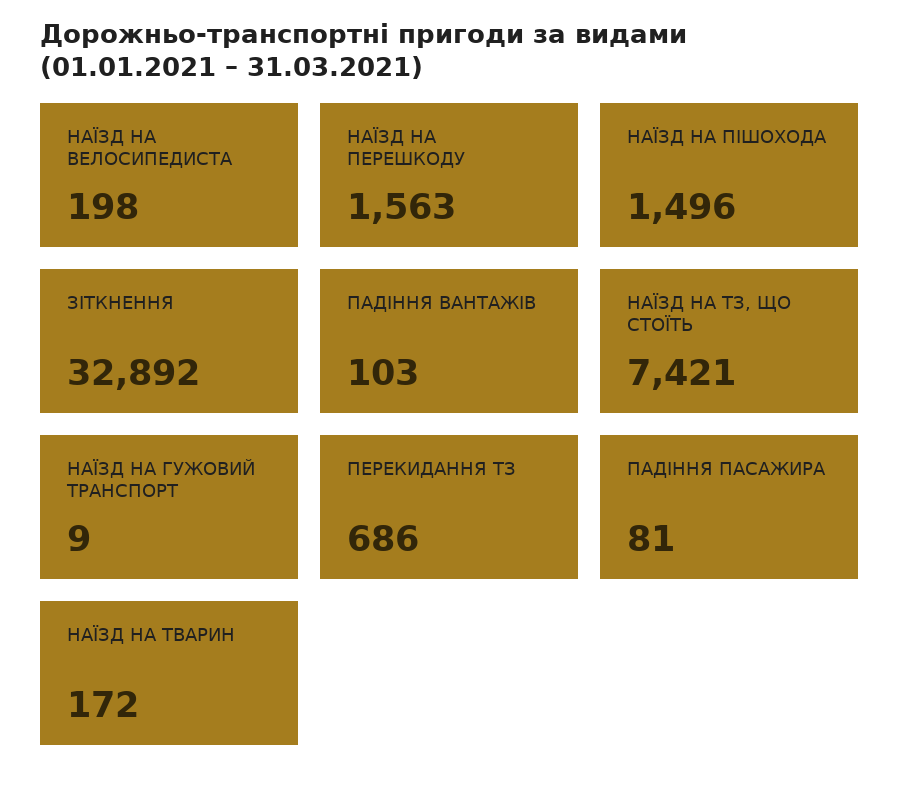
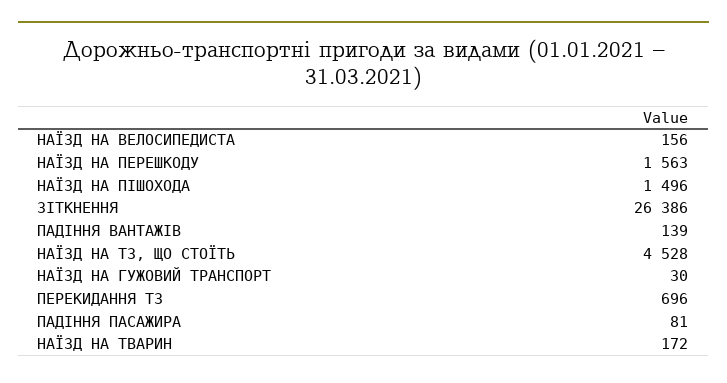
НАЇЗД НА ВЕЛОСИПЕДИСТА: 198 -> 156
ЗІТКНЕННЯ: 32892 -> 26386
ПАДІННЯ ВАНТАЖІВ: 103 -> 139
НАЇЗД НА ТЗ, ЩО СТОЇТЬ: 7421 -> 4528
НАЇЗД НА ГУЖОВИЙ ТРАНСПОРТ: 9 -> 30
ПЕРЕКИДАННЯ ТЗ: 686 -> 696

